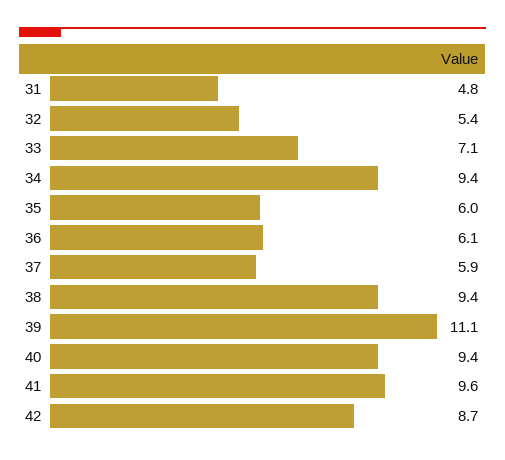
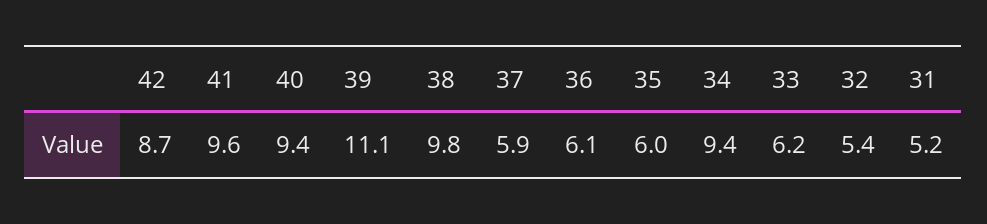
31: 4.8 -> 5.2
33: 7.1 -> 6.2
38: 9.4 -> 9.8

